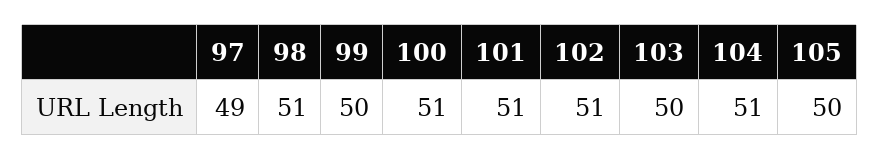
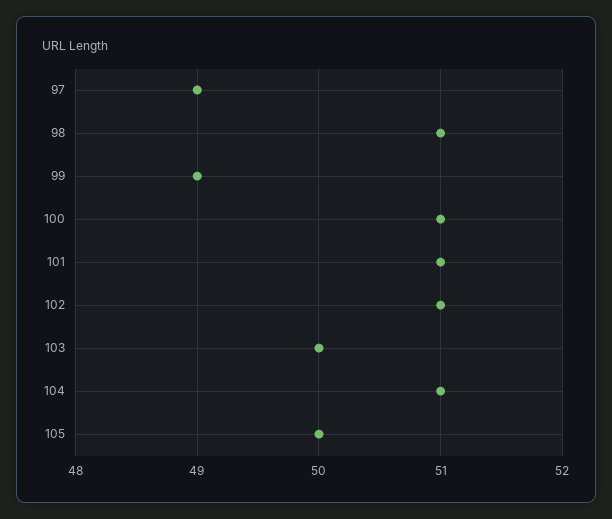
99: 50 -> 49

